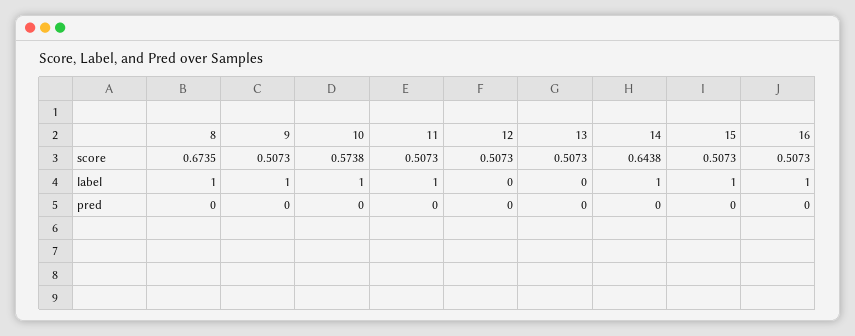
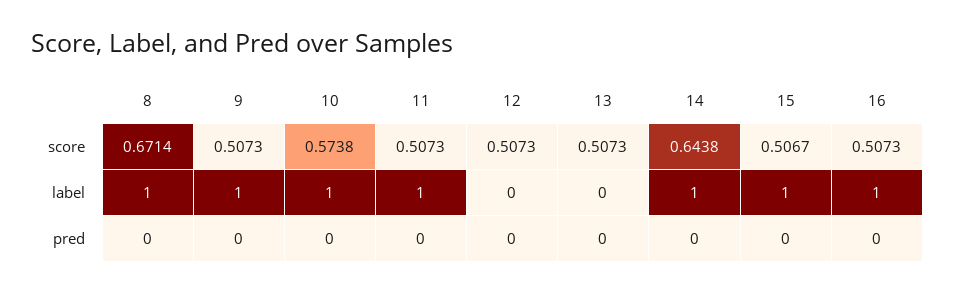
8, score: 0.6735 -> 0.6714
15, score: 0.5073 -> 0.5067

